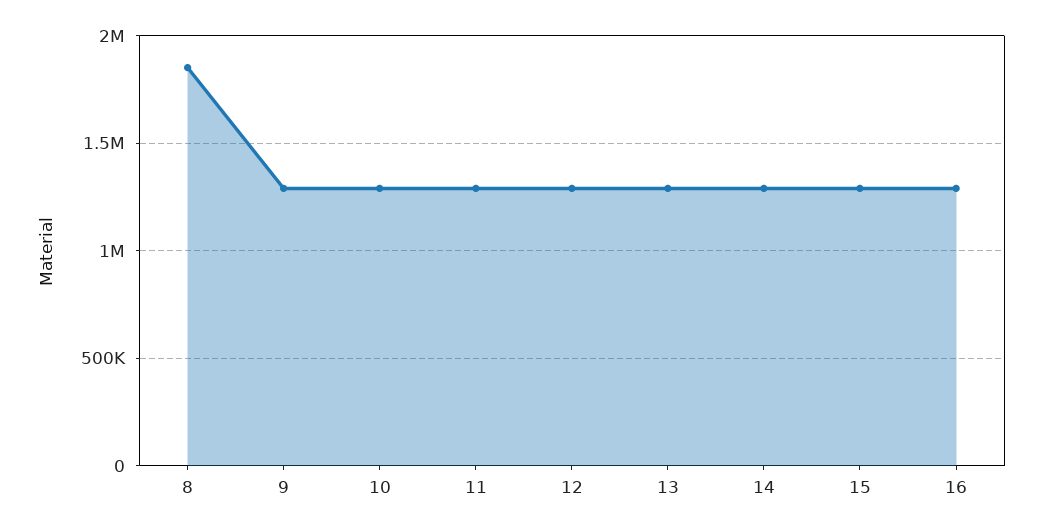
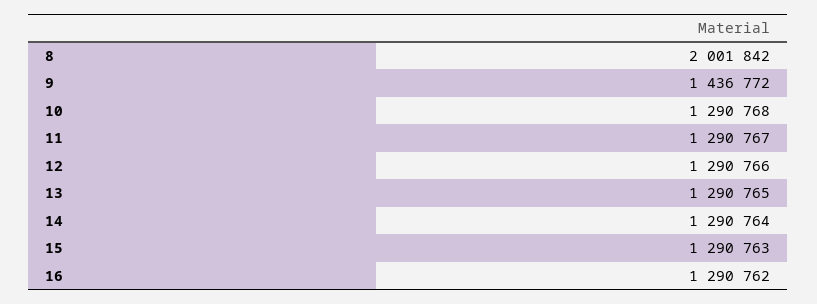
8: 1850000 -> 2001842
9: 1300000 -> 1436772

